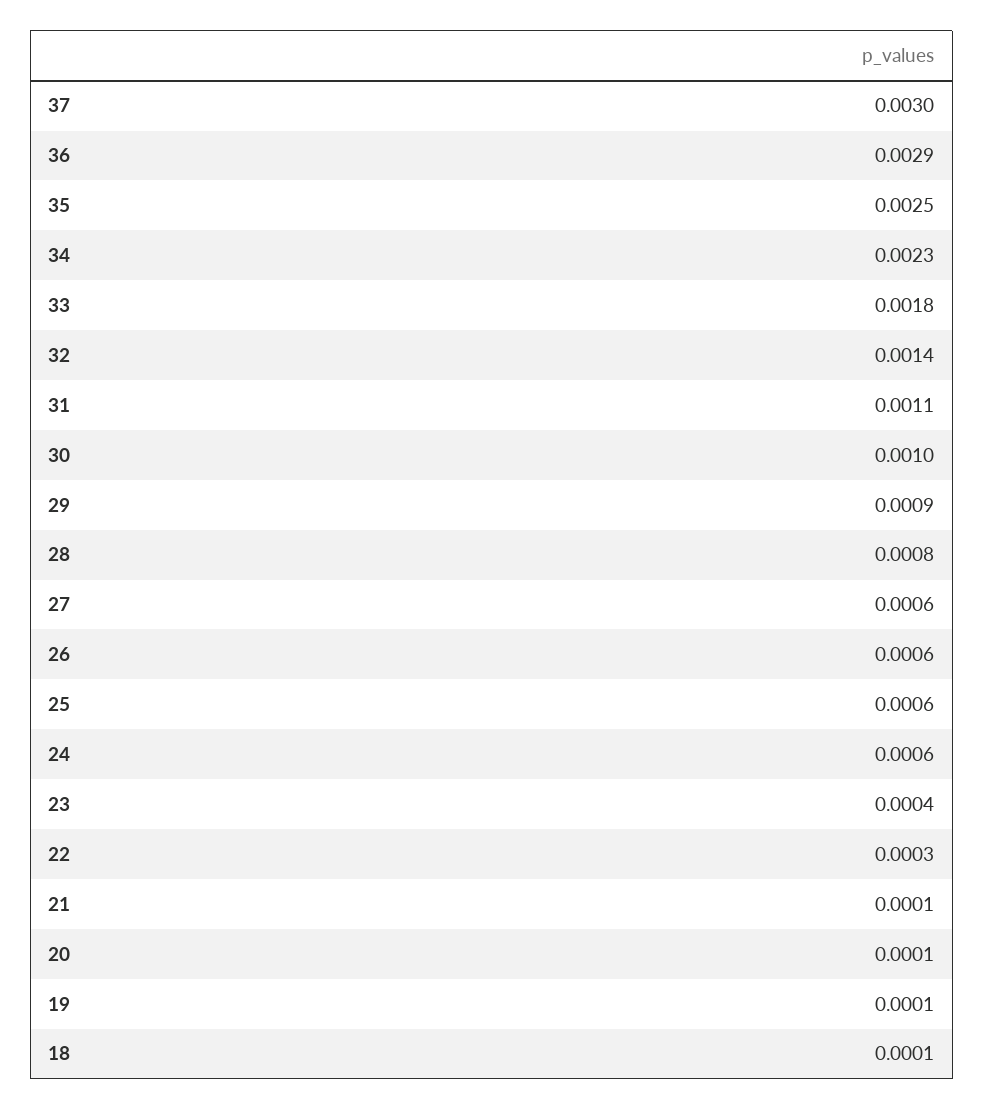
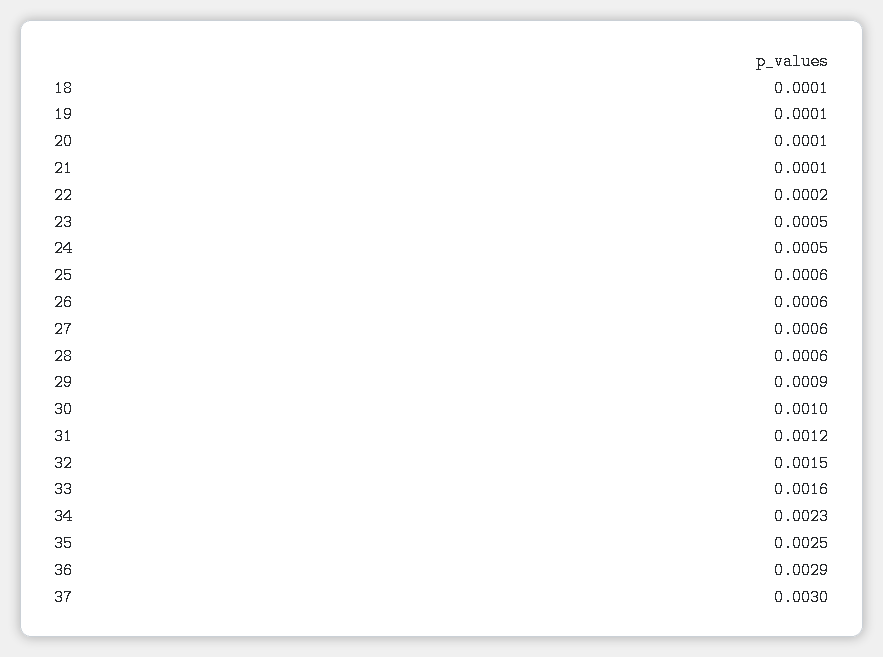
33: 0.0018 -> 0.0016
32: 0.0014 -> 0.0015
31: 0.0011 -> 0.0012
28: 0.0008 -> 0.0006
24: 0.0006 -> 0.0005
23: 0.0004 -> 0.0005
22: 0.0003 -> 0.0002

